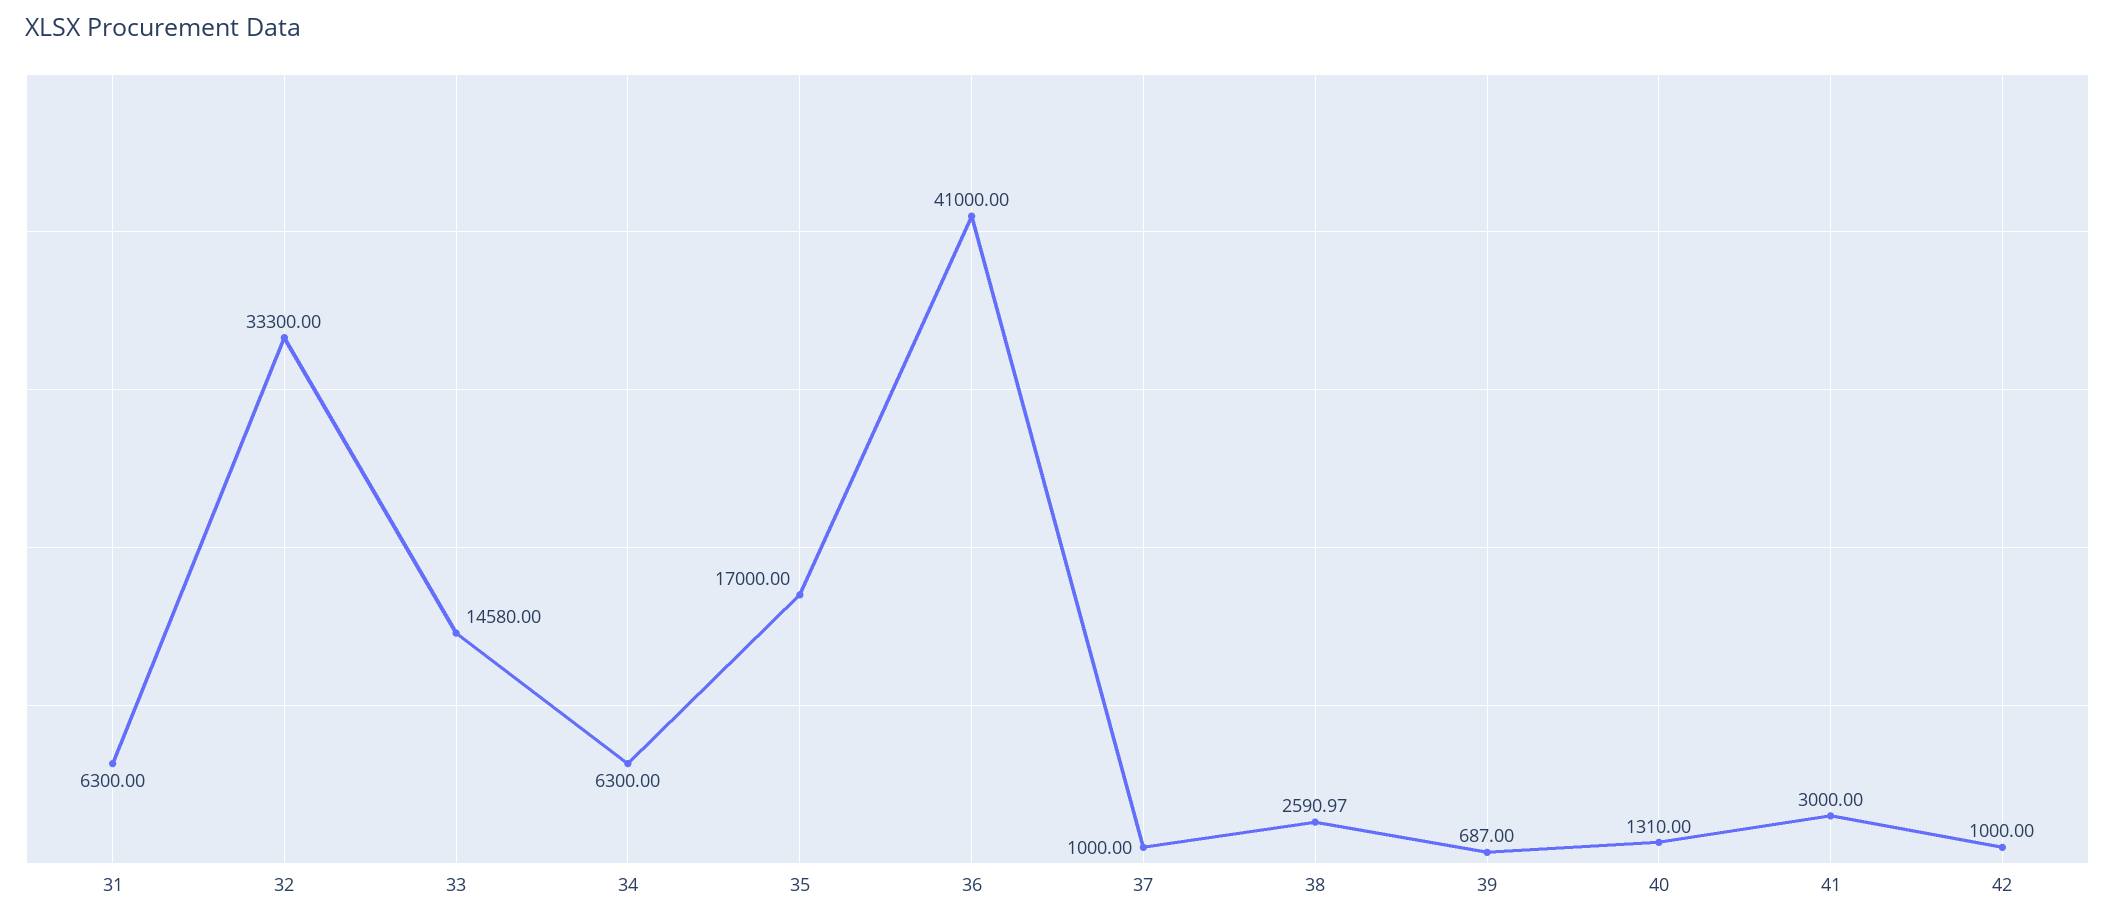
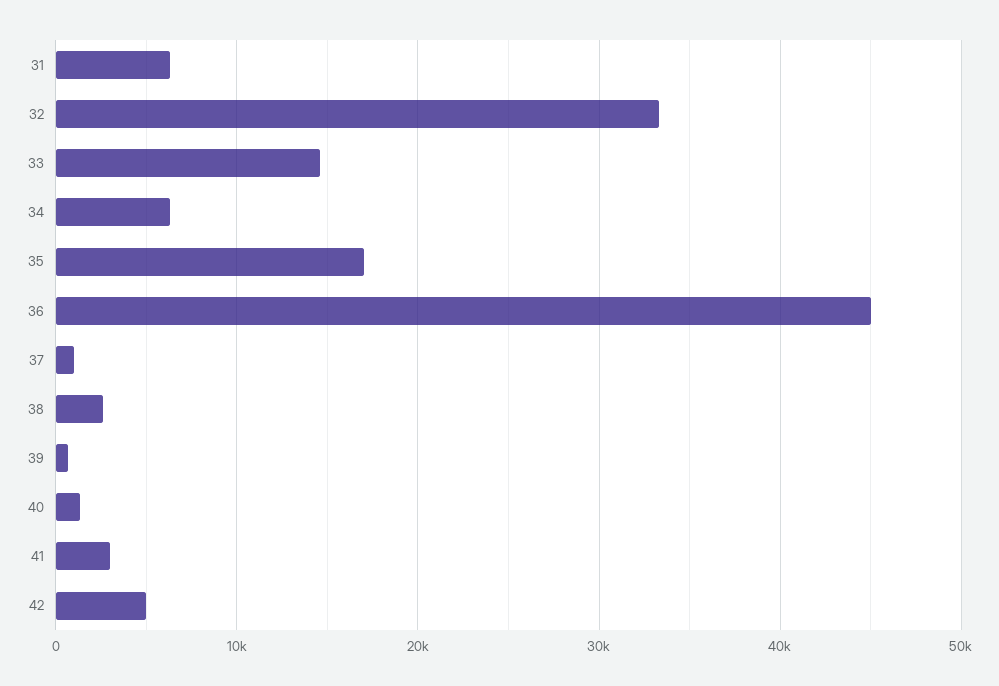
36: 41000 -> 45000
42: 1000 -> 5000

